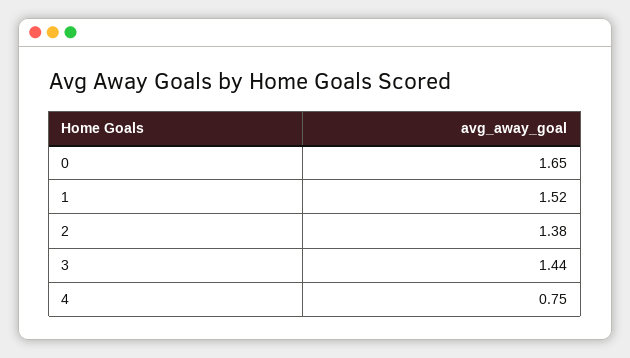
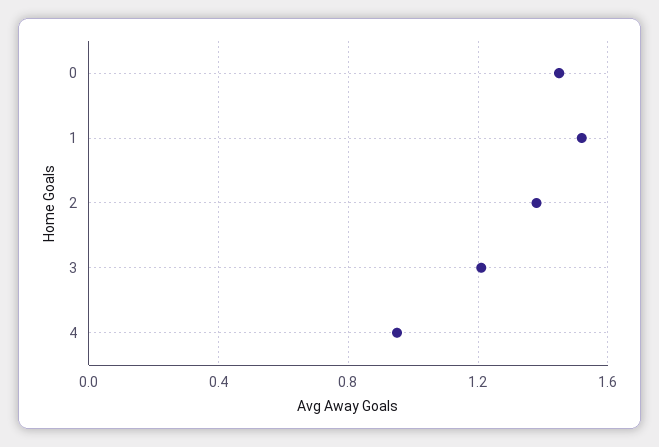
0: 1.65 -> 1.45
3: 1.44 -> 1.2
4: 0.75 -> 0.95

